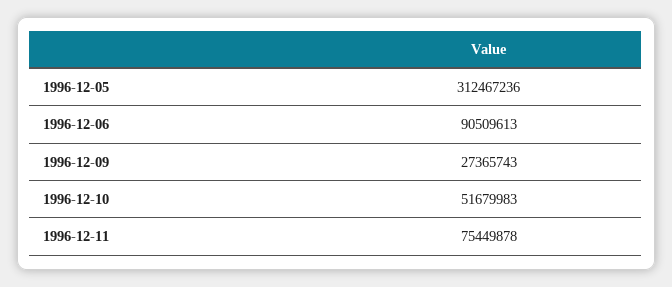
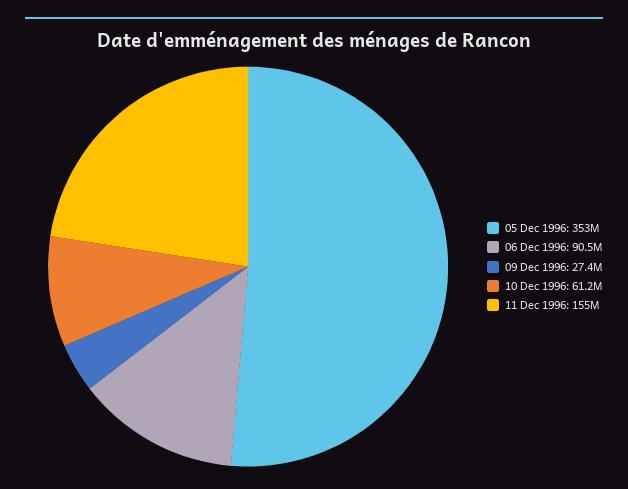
1996-12-05: 312467236 -> 353000000
1996-12-10: 51679983 -> 61200000
1996-12-11: 75449878 -> 155000000

